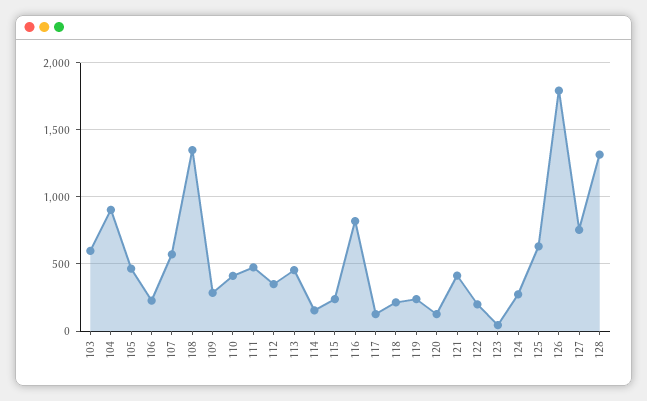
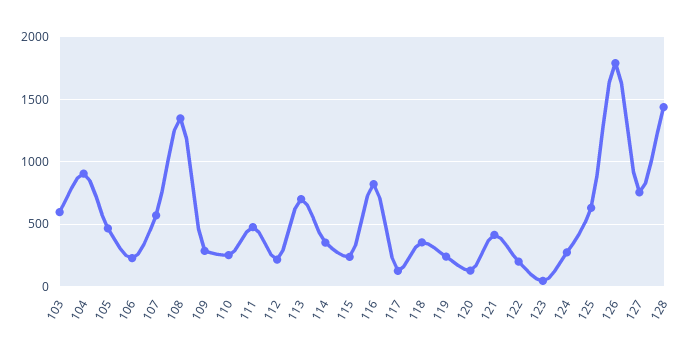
110: 400 -> 250
112: 350 -> 200
113: 450 -> 700
114: 150 -> 350
118: 200 -> 350
128: 1300 -> 1450

